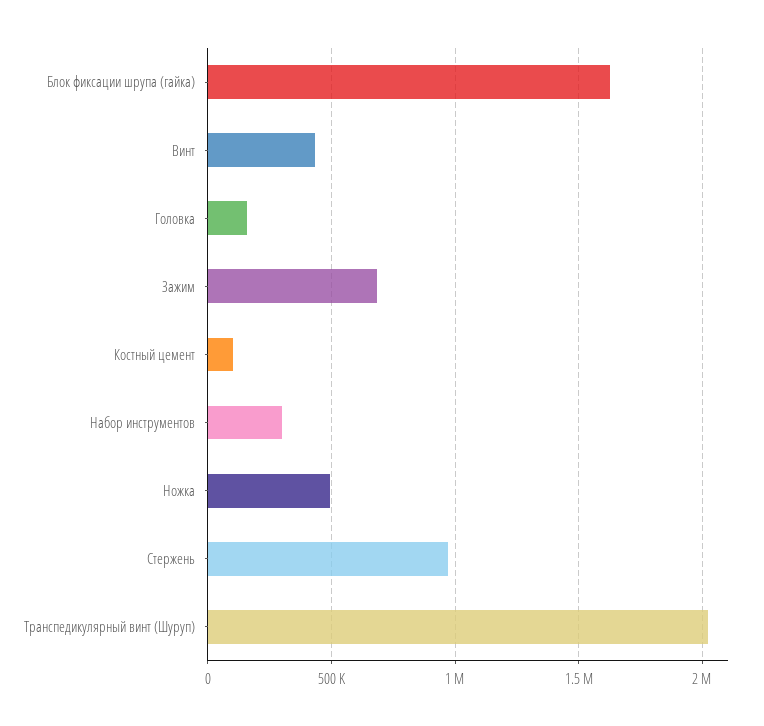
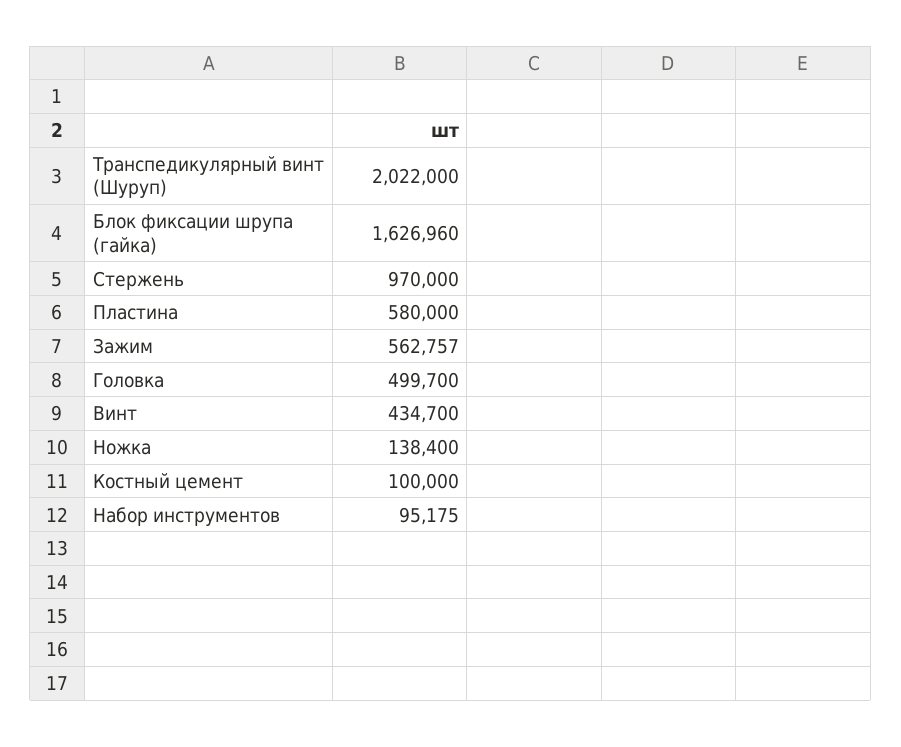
Головка: 150000 -> 499700
Зажим: 700000 -> 562757
Набор инструментов: 300000 -> 95175
Ножка: 500000 -> 138400
Пластина: none -> 580000

